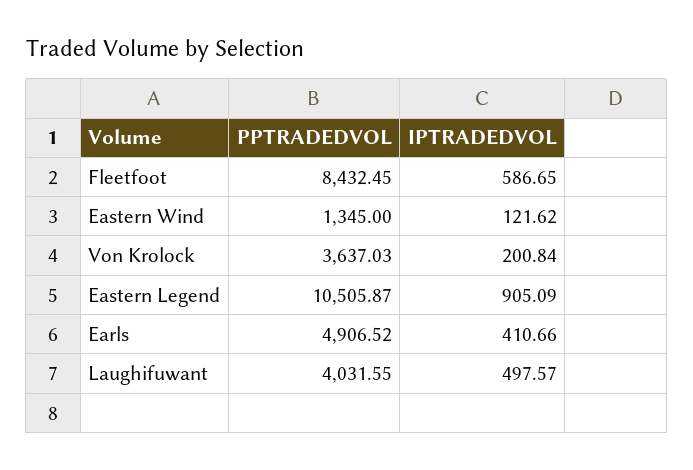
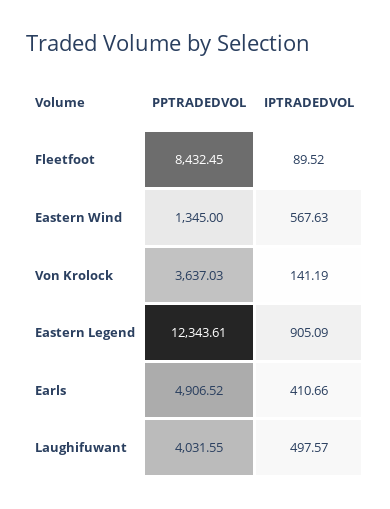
IPTRADEDVOL, Fleetfoot: 586.65 -> 89.52
IPTRADEDVOL, Eastern Wind: 121.62 -> 567.63
IPTRADEDVOL, Von Krolock: 200.84 -> 141.19
PPTRADEDVOL, Eastern Legend: 10505.87 -> 12343.61

